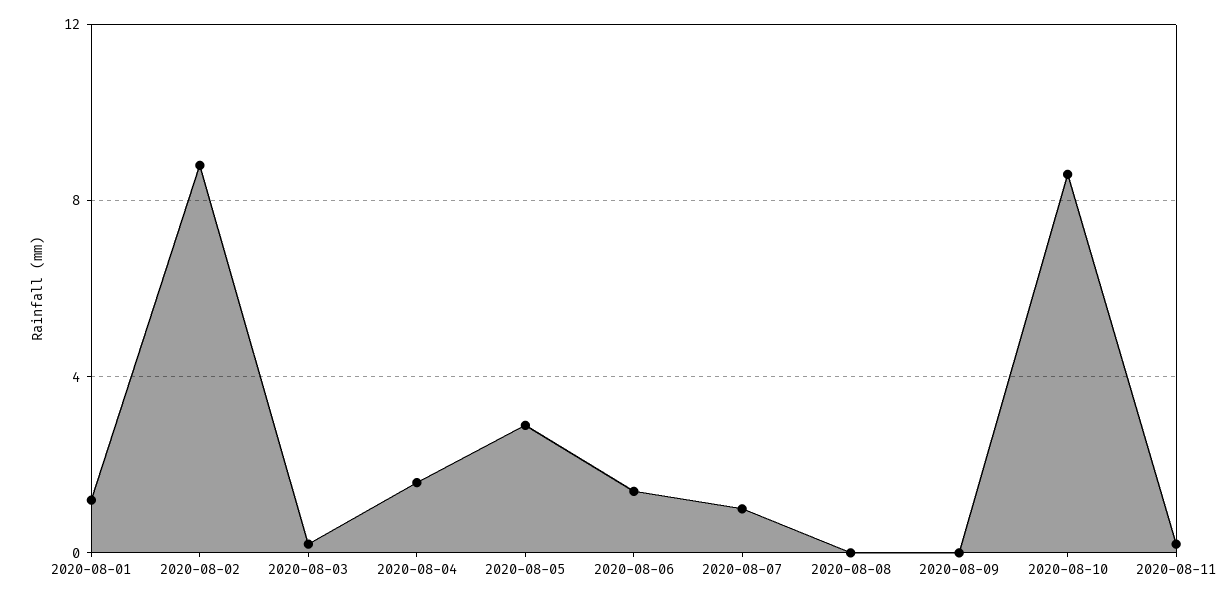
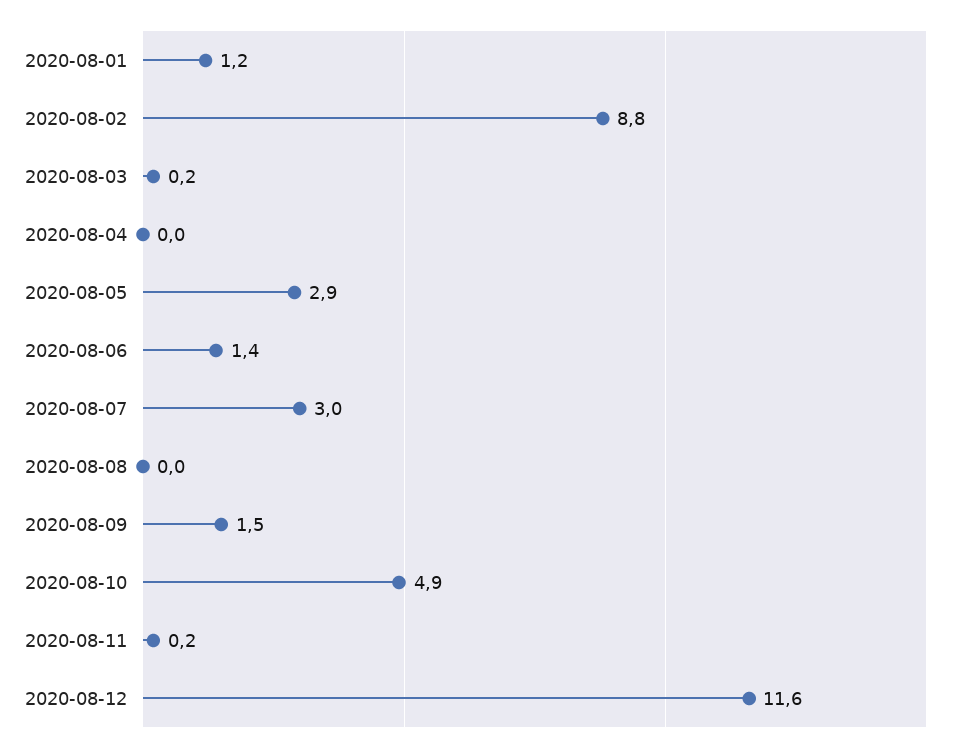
2020-08-04: 1.5 -> 0
2020-08-07: 1 -> 3
2020-08-09: 0 -> 1.5
2020-08-10: 8.5 -> 4.9
2020-08-12: none -> 11.6

